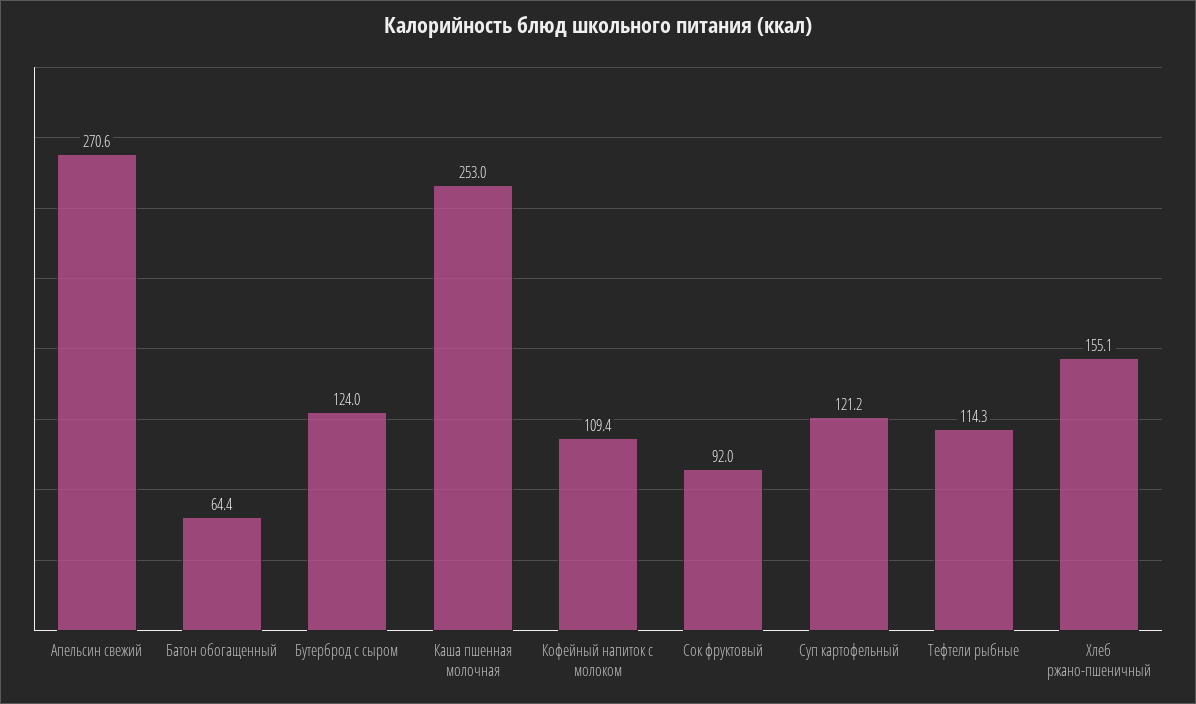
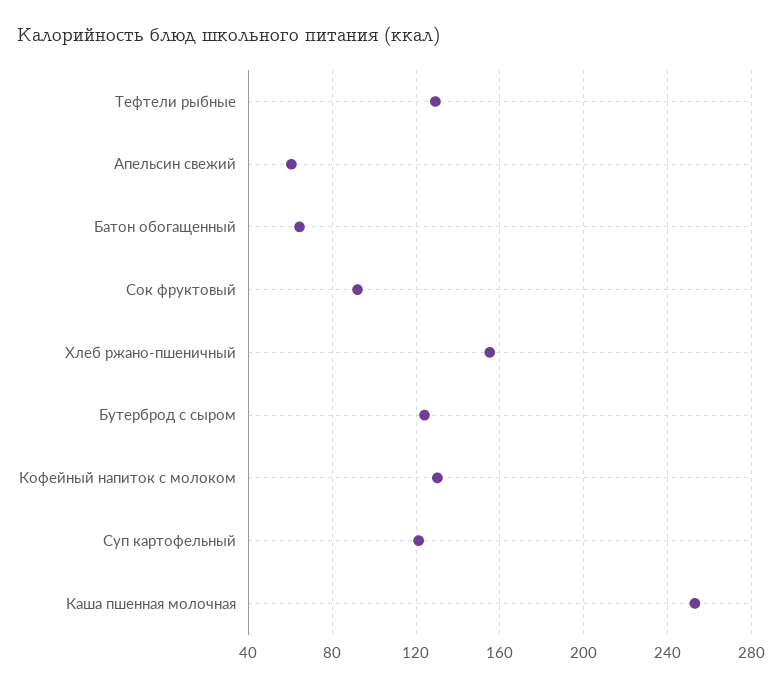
Апельсин свежий: 270.6 -> 60
Кофейный напиток с молоком: 109.4 -> 130
Тефтели рыбные: 114.3 -> 130

